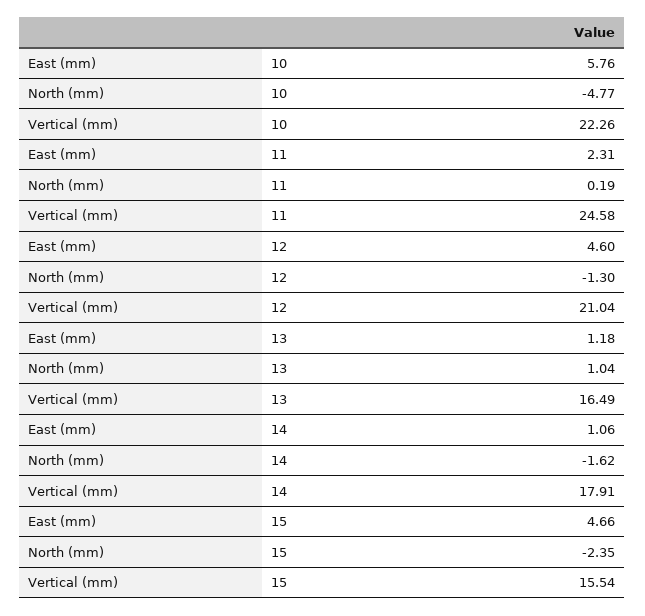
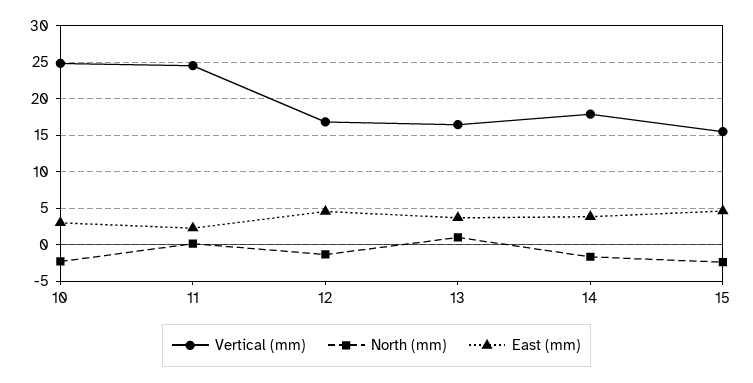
East (mm), 10: 5.76 -> 3
North (mm), 10: -4.77 -> -2
Vertical (mm), 10: 22.26 -> 25
Vertical (mm), 12: 21.04 -> 17
East (mm), 13: 1.18 -> 4
East (mm), 14: 1.06 -> 4

